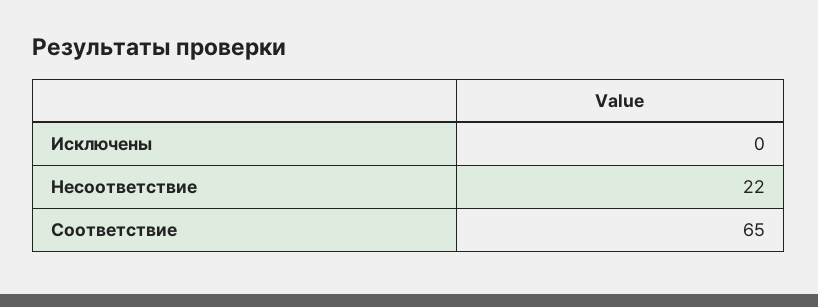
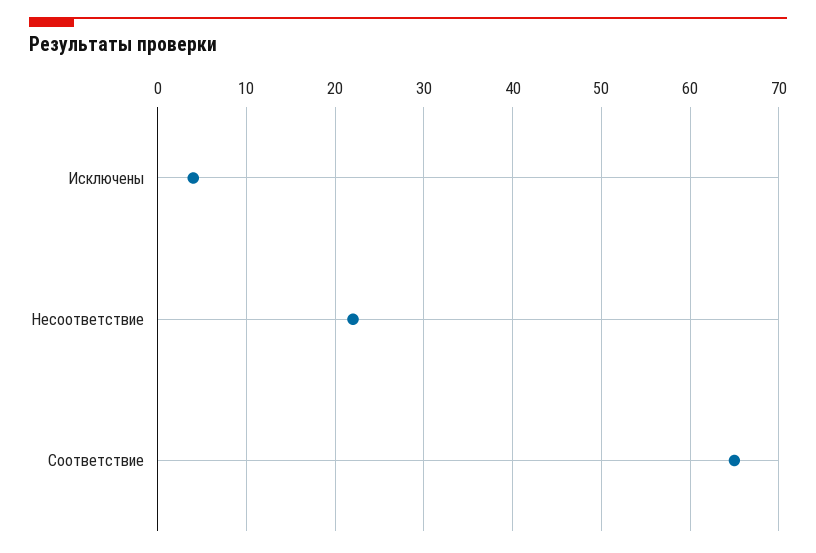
Исключены: 0 -> 4

